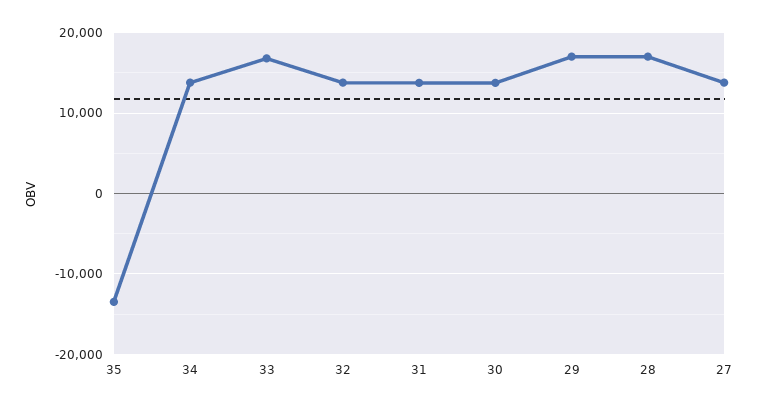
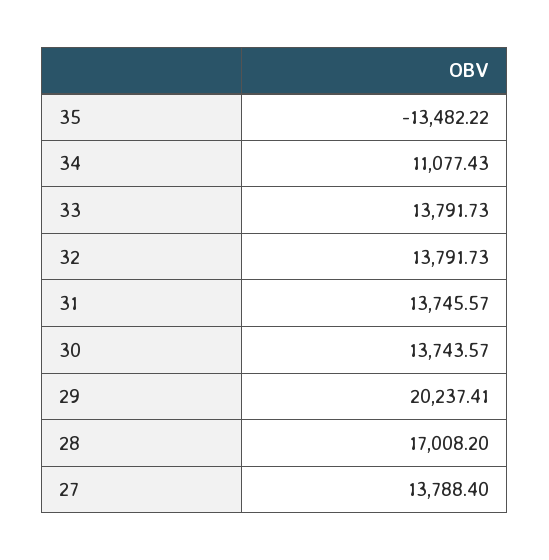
34: 14000 -> 11077.43
33: 17000 -> 13791.73
29: 17000 -> 20237.41

